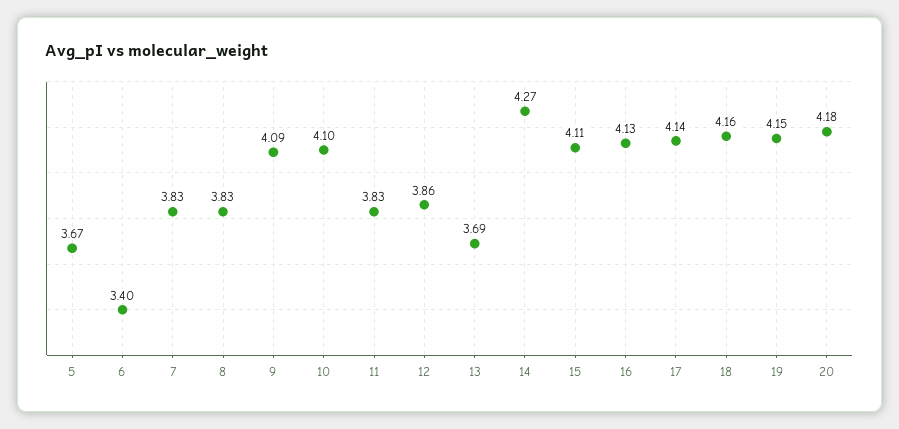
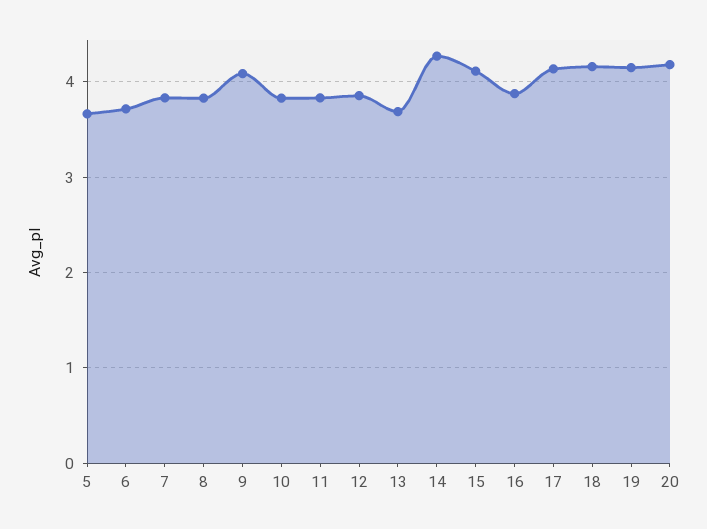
6: 3.4 -> 3.7
10: 4.1 -> 3.8
16: 4.13 -> 3.9

